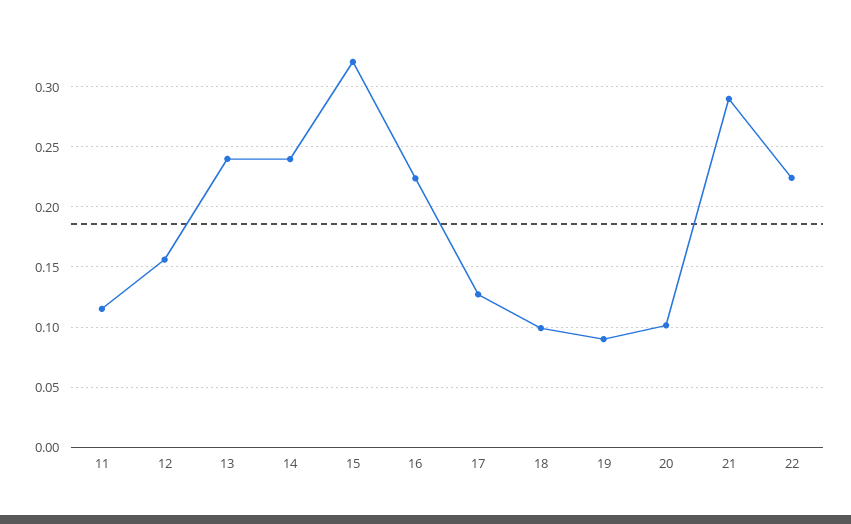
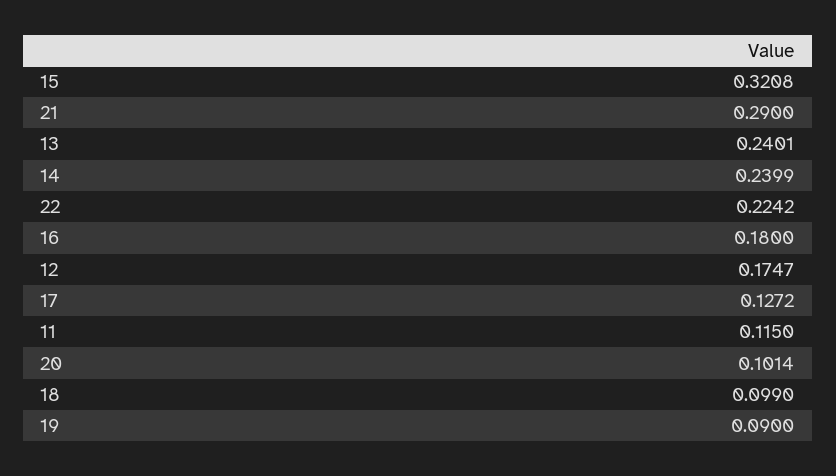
12: 0.155 -> 0.1747
16: 0.225 -> 0.18

